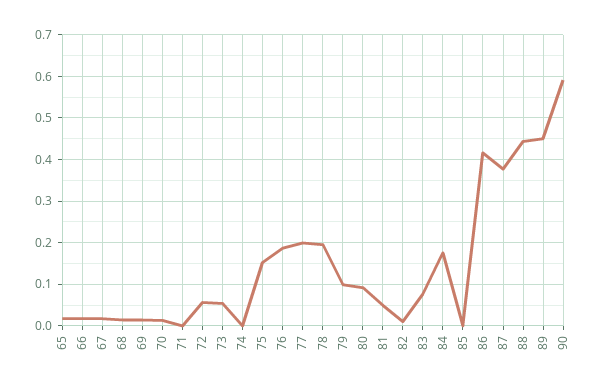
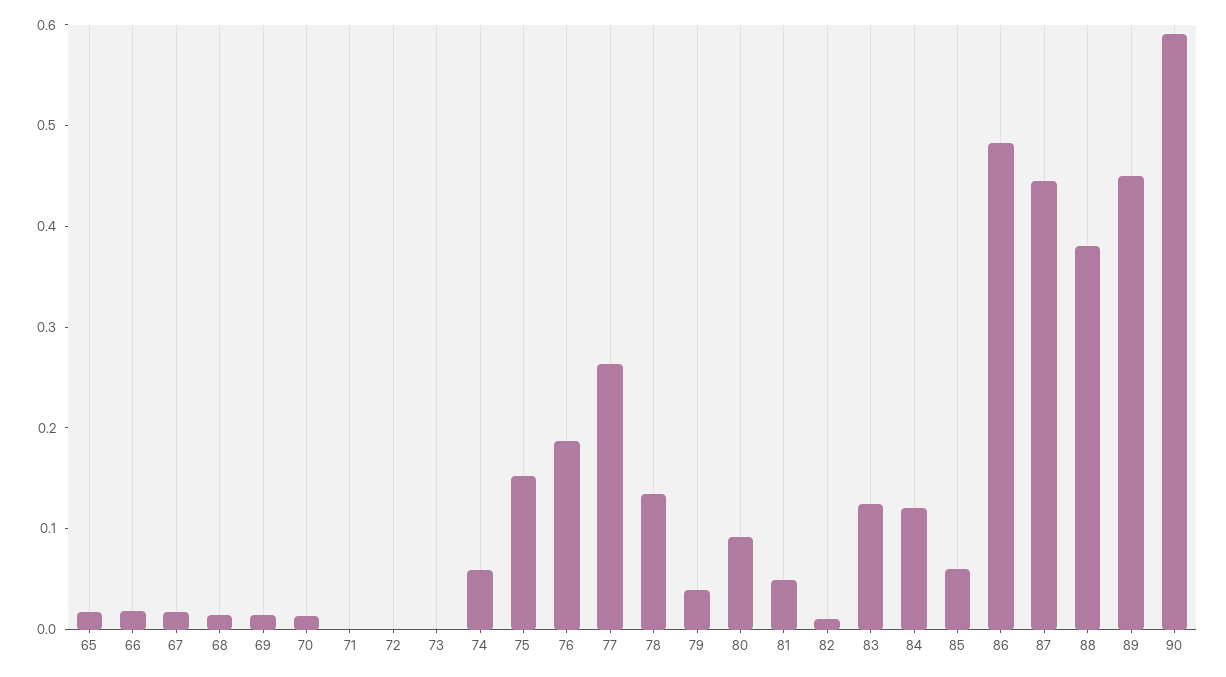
72: 0.06 -> 0
73: 0.06 -> 0
74: 0 -> 0.06
77: 0.2 -> 0.26
78: 0.2 -> 0.14
79: 0.1 -> 0.04
83: 0.08 -> 0.12
84: 0.18 -> 0.12
85: 0 -> 0.06
86: 0.42 -> 0.48
87: 0.38 -> 0.44
88: 0.44 -> 0.38

